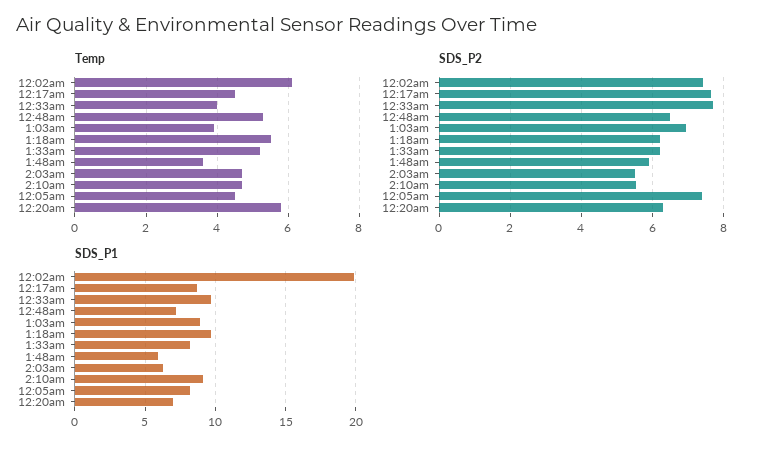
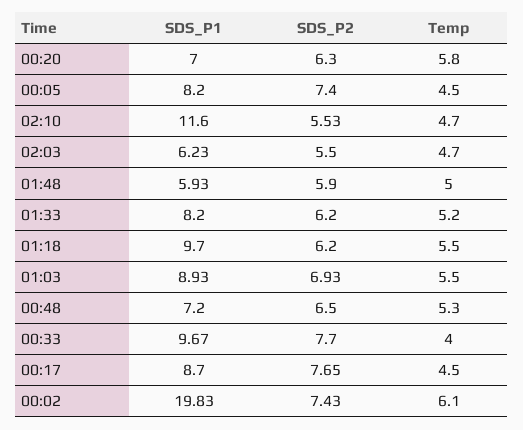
Temp, 1:03am: 4 -> 5.5
Temp, 1:48am: 3.5 -> 5
SDS_P1, 2:10am: 9 -> 11.6

